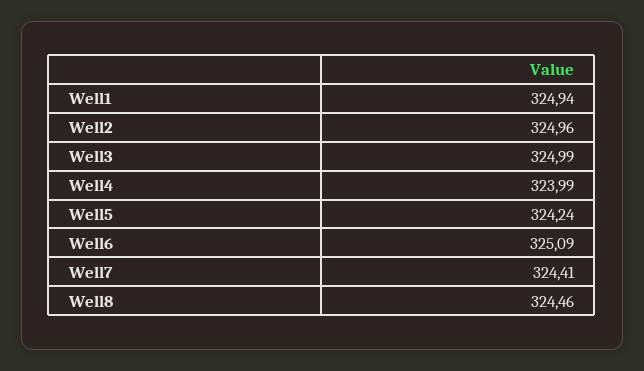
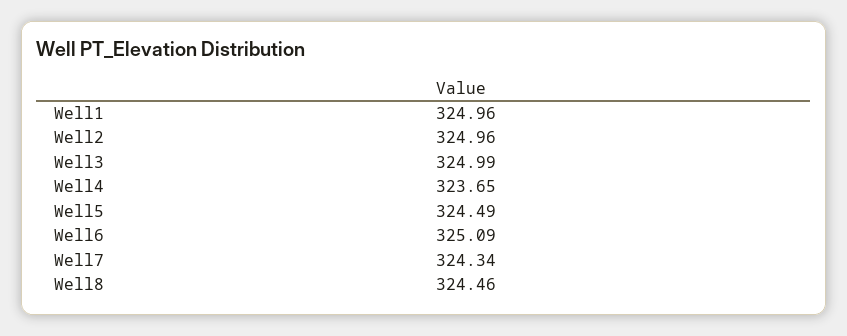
Well1: 324.94 -> 324.96
Well4: 323.99 -> 323.65
Well5: 324.24 -> 324.49
Well7: 324.41 -> 324.34

